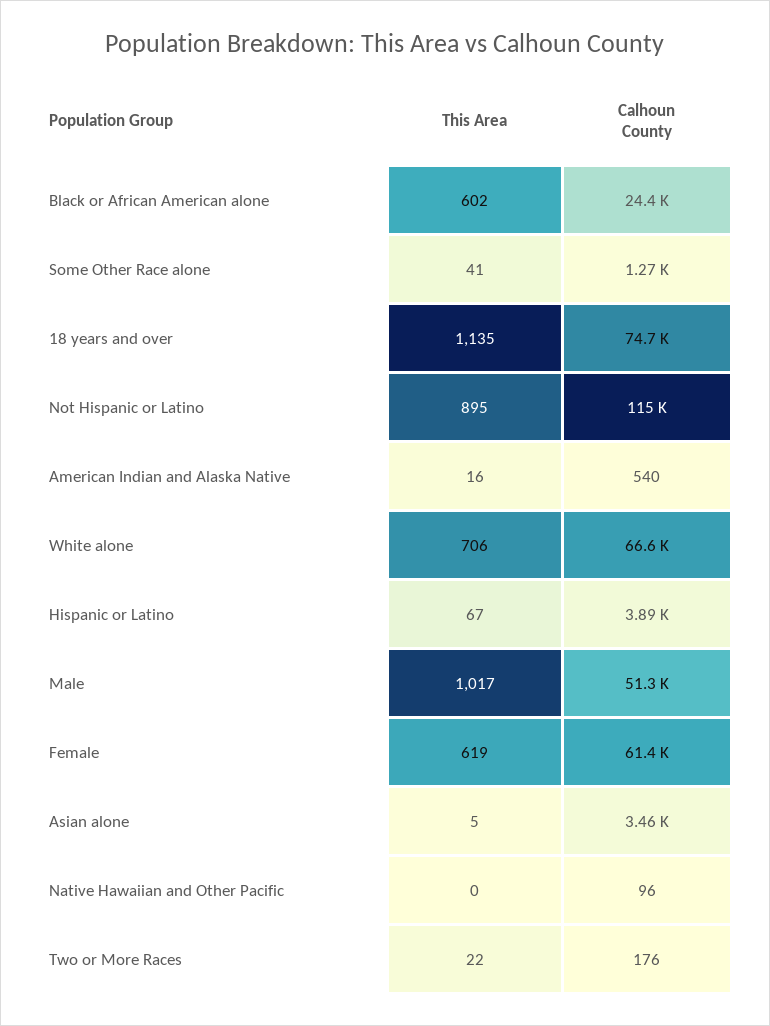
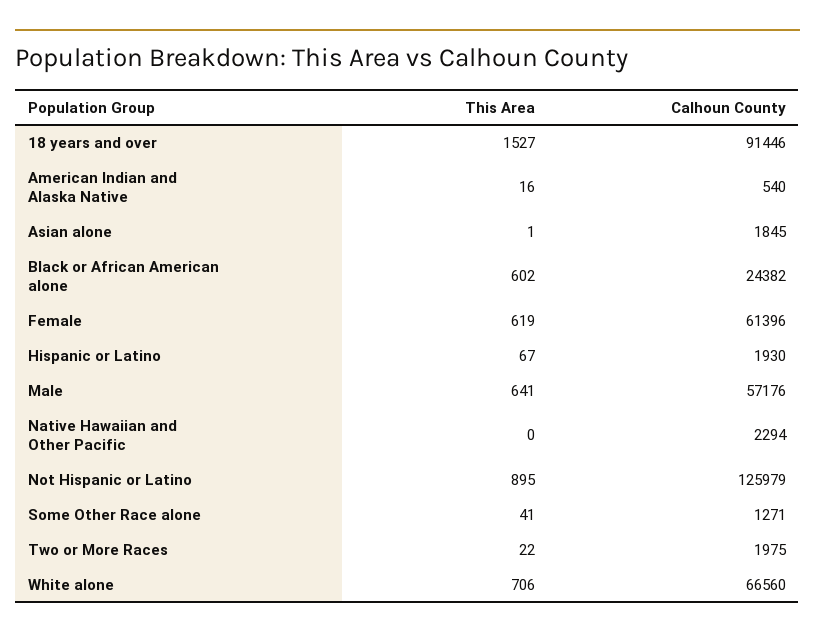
This Area, 18 years and over: 1135 -> 1527
Calhoun County, 18 years and over: 74700 -> 91446
Calhoun County, Not Hispanic or Latino: 115000 -> 125979
Calhoun County, Hispanic or Latino: 3890 -> 1930
This Area, Male: 1017 -> 641
Calhoun County, Male: 51300 -> 57176
This Area, Asian alone: 5 -> 1
Calhoun County, Asian alone: 3460 -> 1845
Calhoun County, Native Hawaiian and Other Pacific: 96 -> 2294
Calhoun County, Two or More Races: 176 -> 1975

